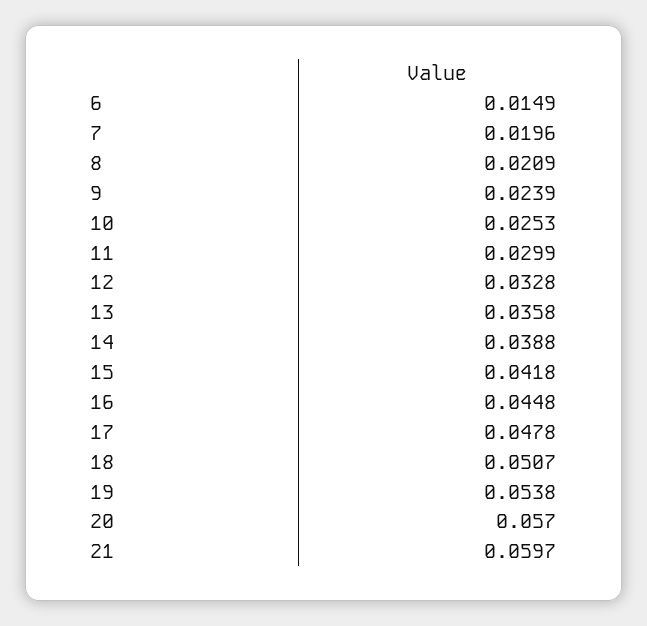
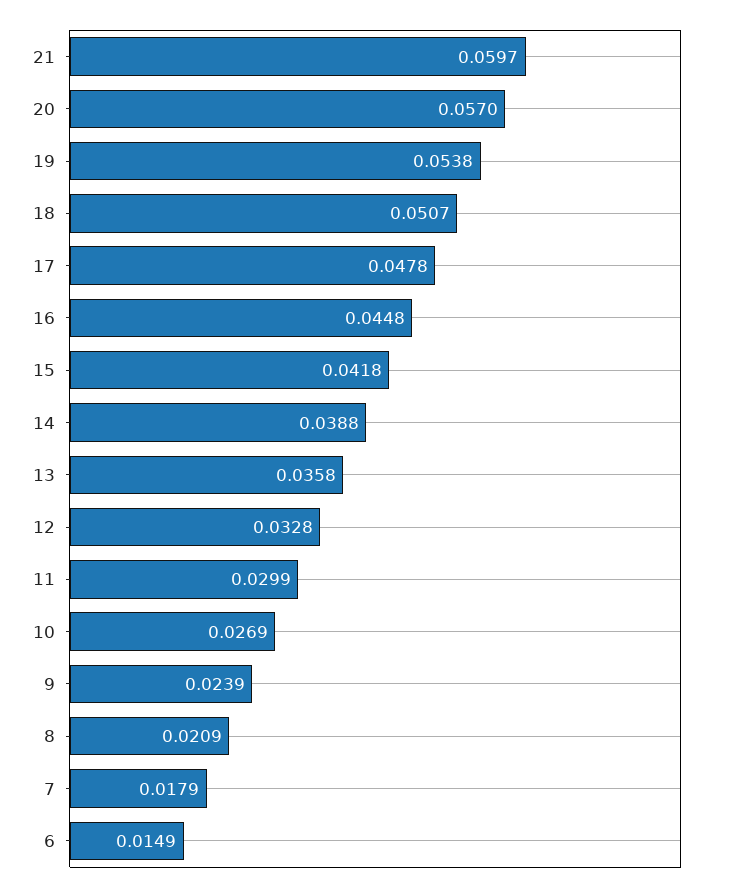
7: 0.0196 -> 0.0179
10: 0.0253 -> 0.0269

